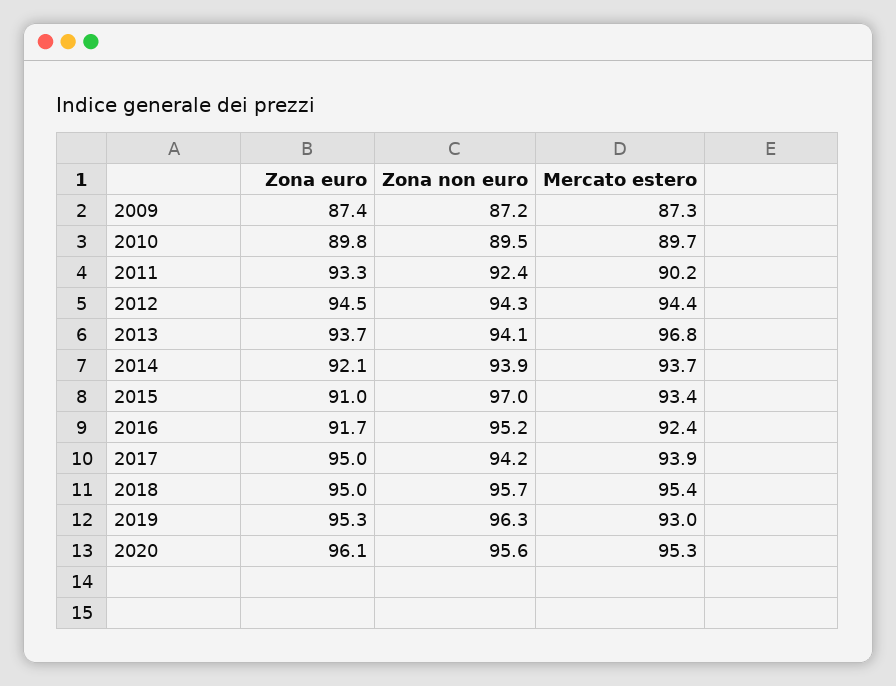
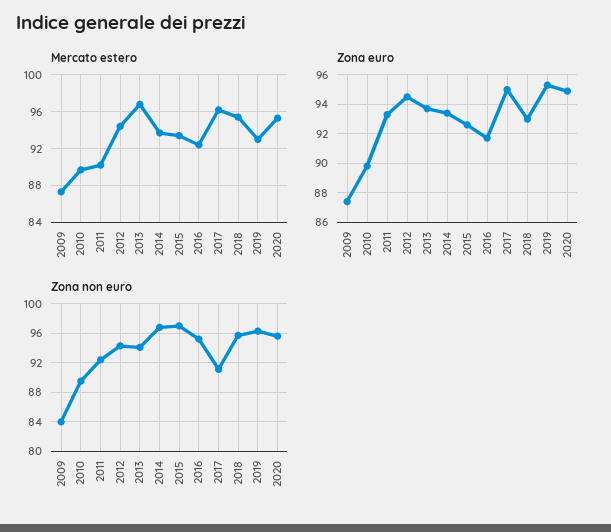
Zona non euro, 2009: 87.2 -> 84
Zona euro, 2014: 92.1 -> 93.5
Zona non euro, 2014: 93.9 -> 97
Zona euro, 2015: 91 -> 92.5
Zona non euro, 2017: 94.2 -> 91
Mercato estero, 2017: 93.9 -> 96
Zona euro, 2018: 95 -> 93
Zona euro, 2020: 96.1 -> 95

